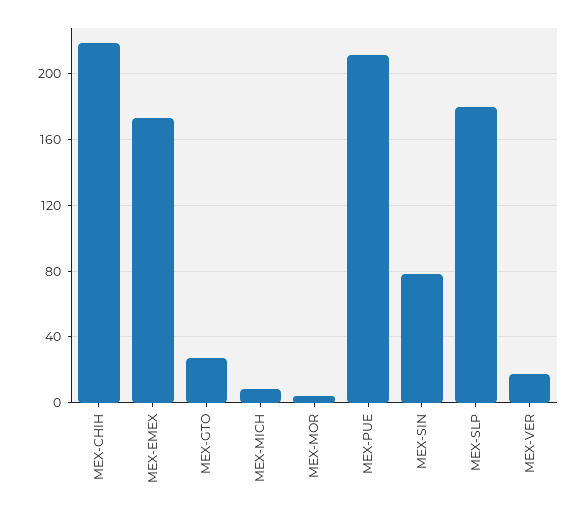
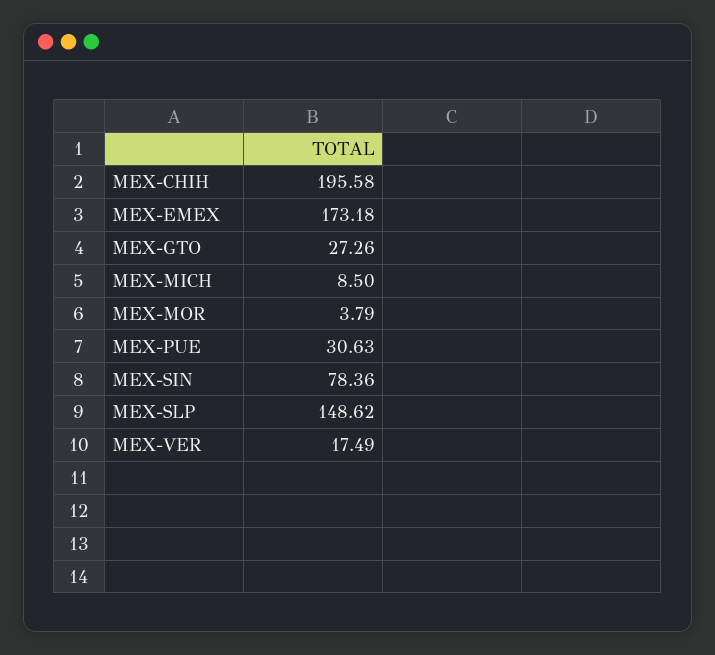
MEX-CHIH: 220 -> 195.58
MEX-PUE: 210 -> 30.63
MEX-SLP: 180 -> 148.62

